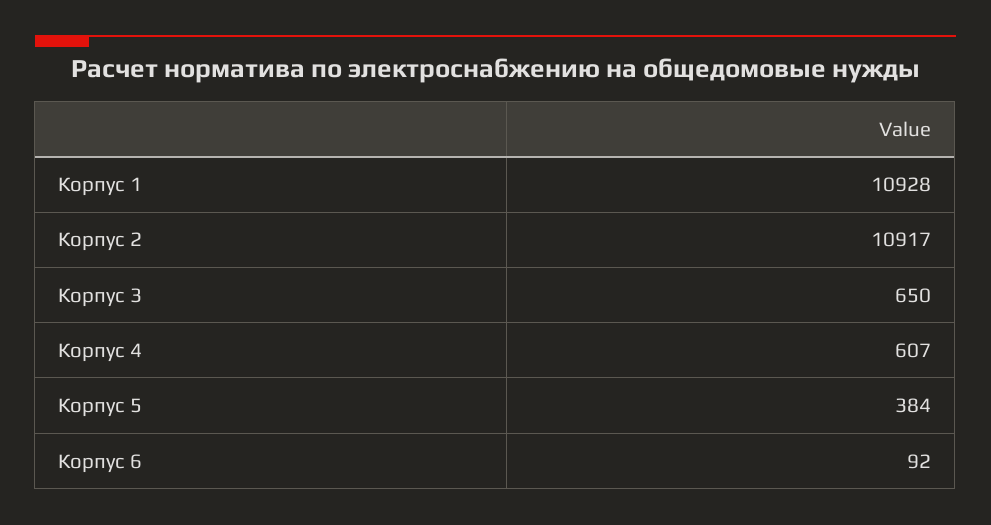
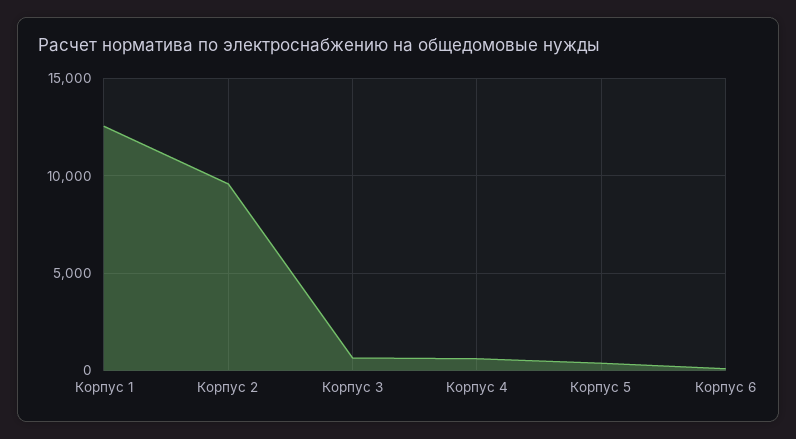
Корпус 1: 10928 -> 12500
Корпус 2: 10917 -> 9500

